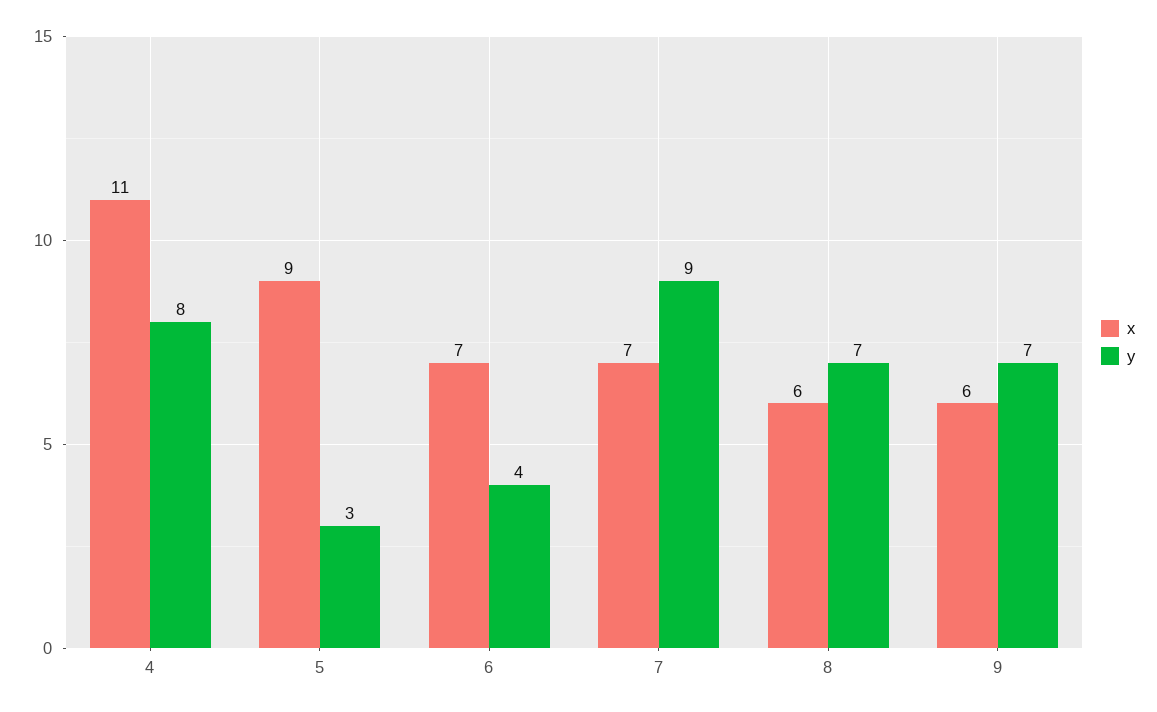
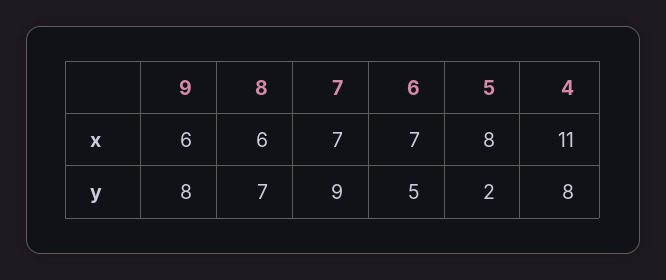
x, 5: 9 -> 8
y, 5: 3 -> 2
y, 6: 4 -> 5
y, 9: 7 -> 8

